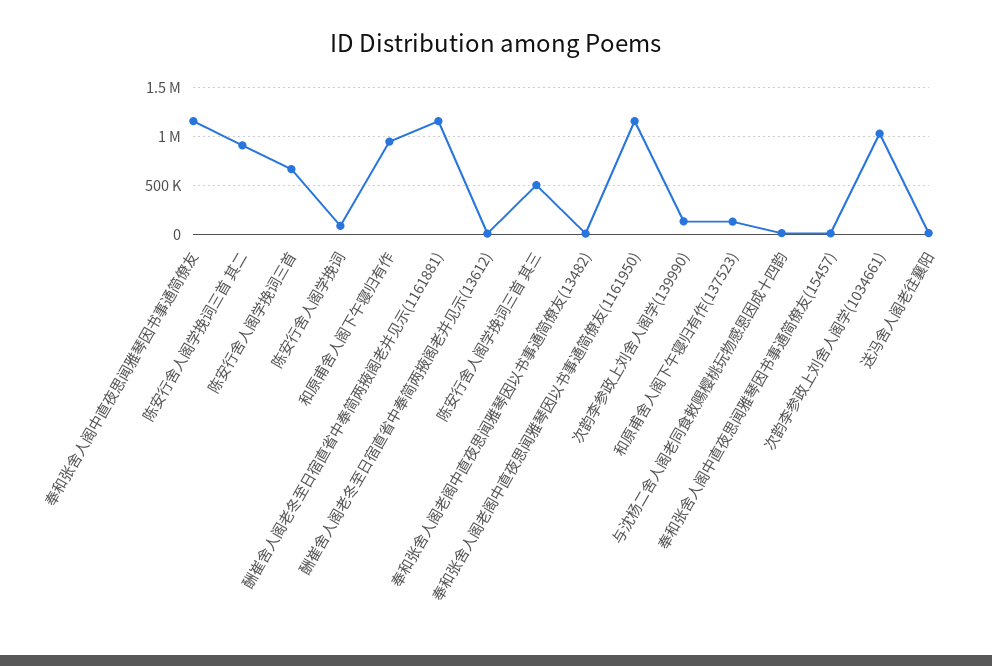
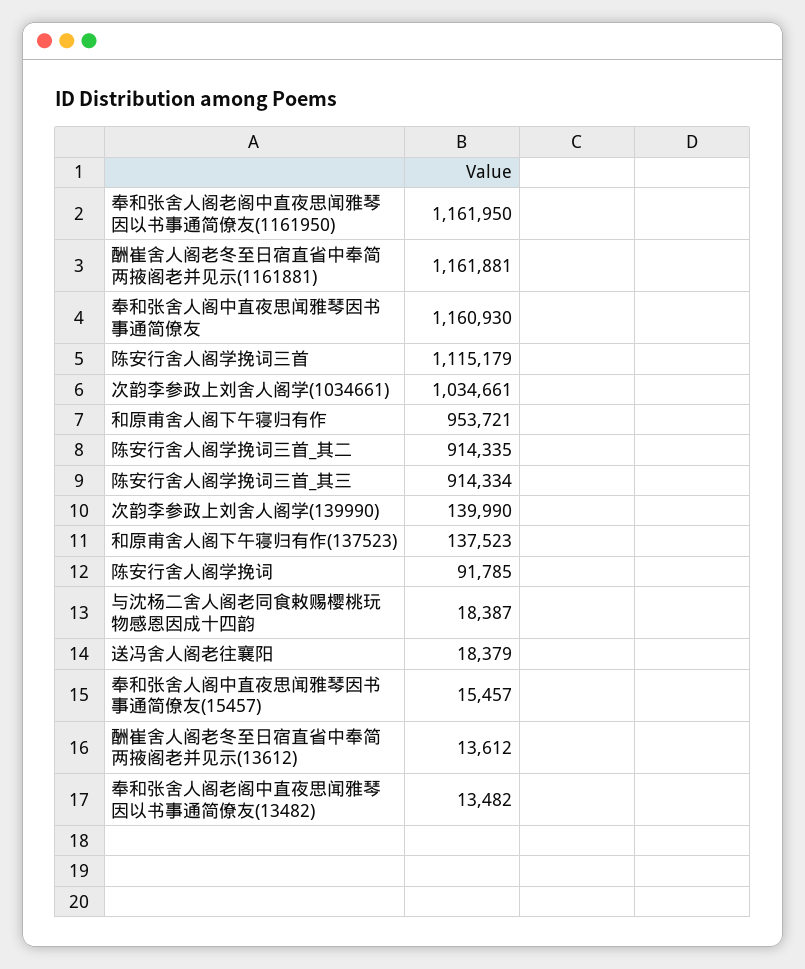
陈安行舍人阁学挽词三首: 700000 -> 1115179
陈安行舍人阁学挽词三首 其三: 500000 -> 914334

